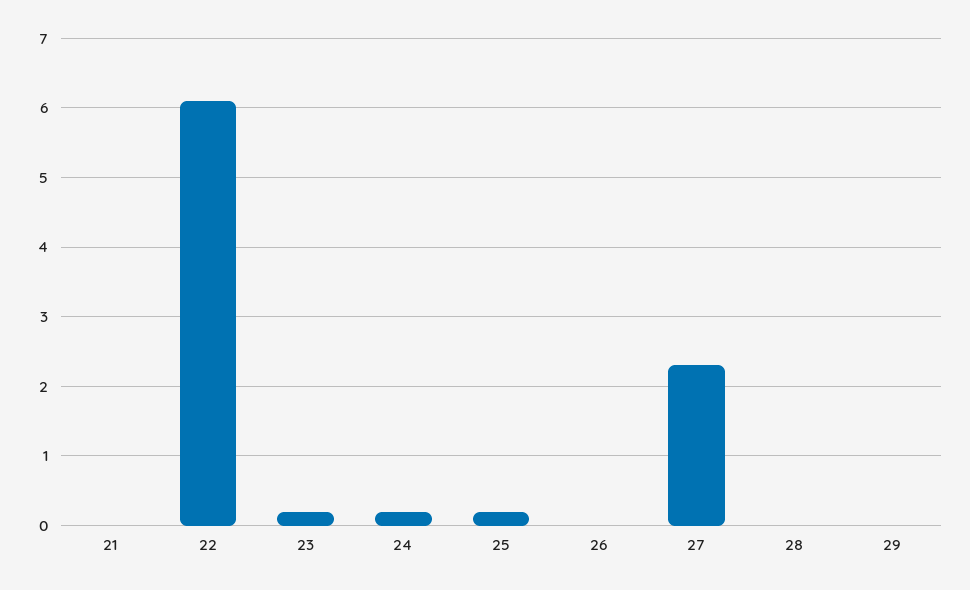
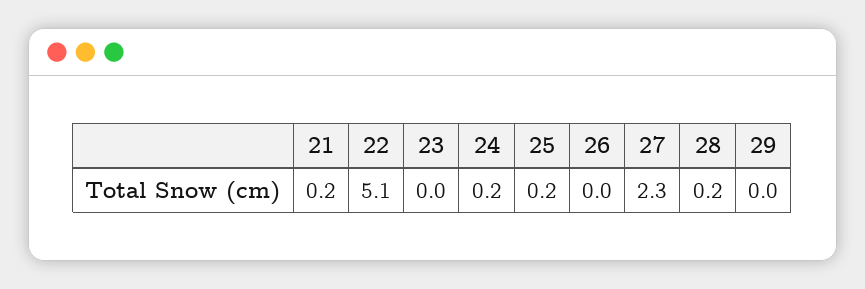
21: 0 -> 0.2
22: 6.1 -> 5.1
23: 0.2 -> 0
28: 0 -> 0.2

